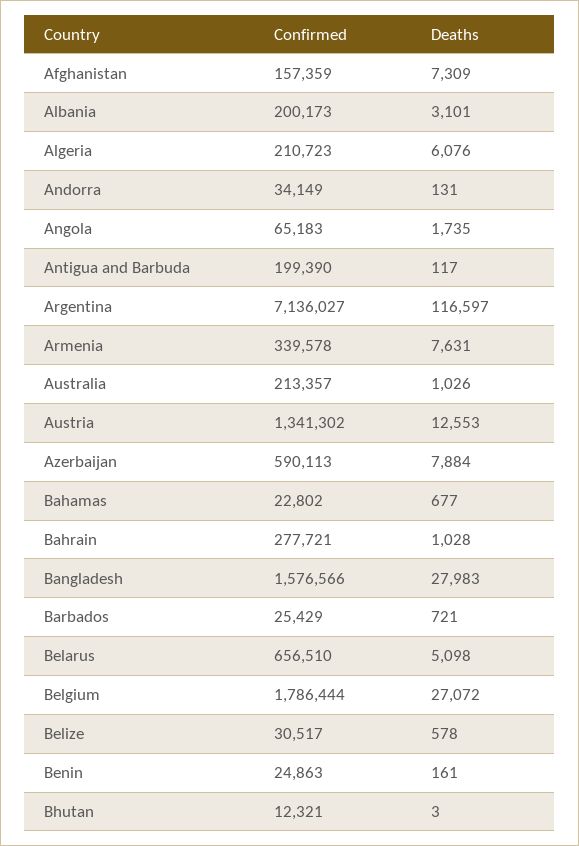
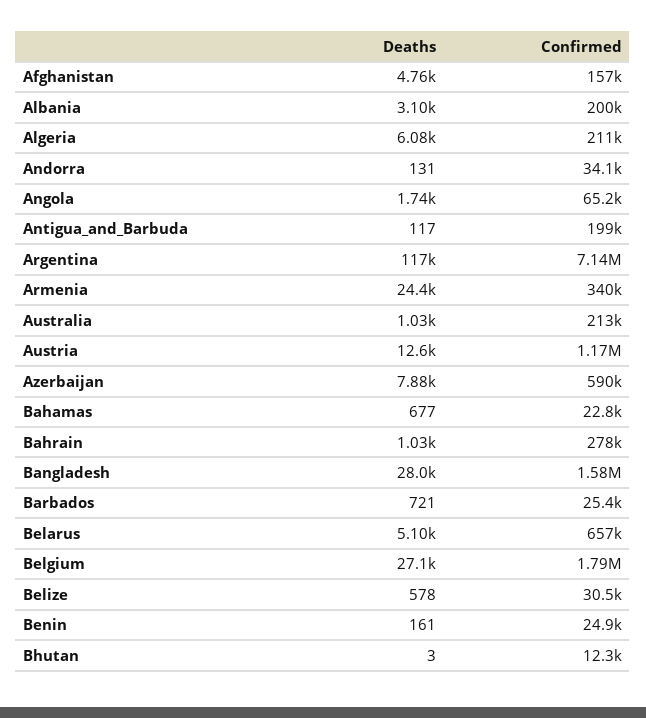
Deaths, Afghanistan: 7309 -> 4760
Deaths, Armenia: 7631 -> 24400
Confirmed, Austria: 1341302 -> 1170000

